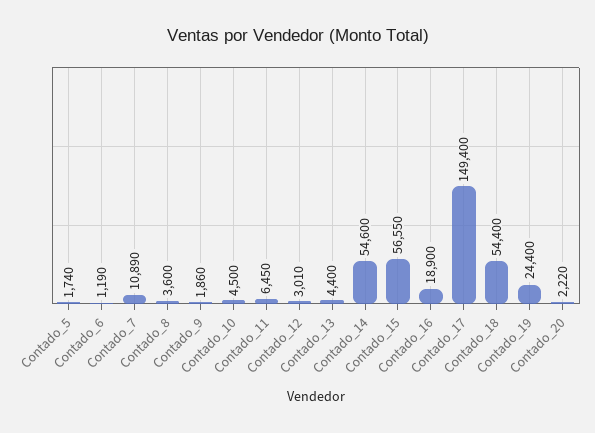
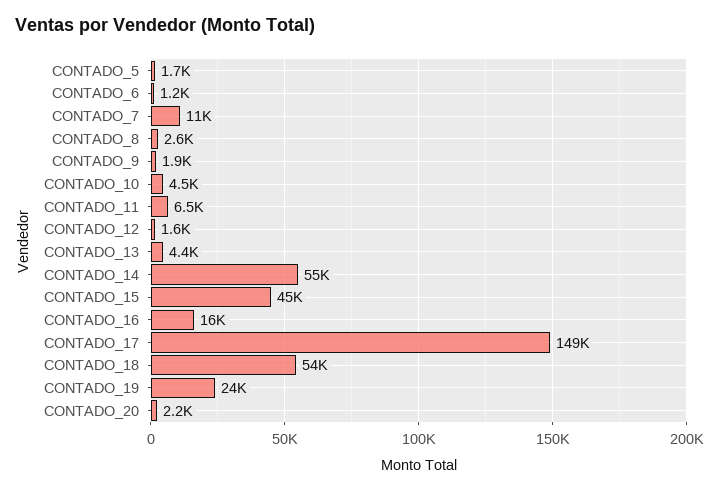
Contado_8: 3600 -> 2600
Contado_12: 3010 -> 1600
Contado_15: 56550 -> 45000
Contado_16: 18900 -> 16000

